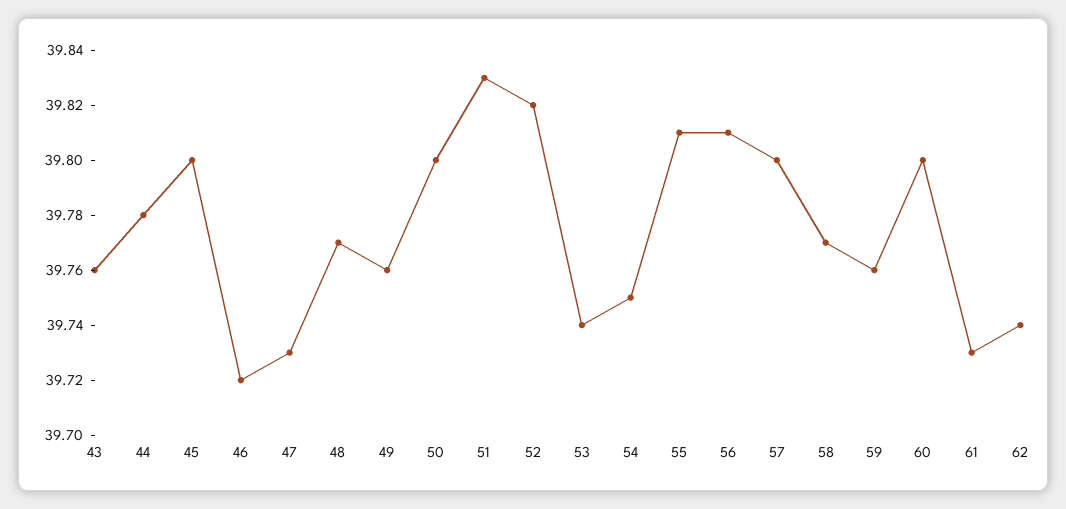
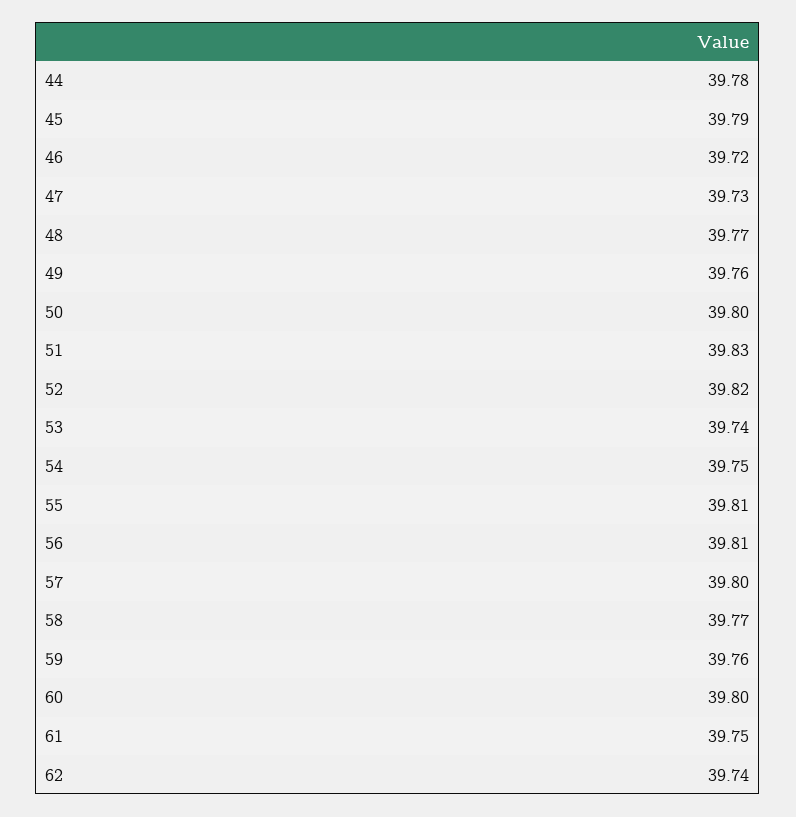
43: 39.76 -> none
45: 39.8 -> 39.79
61: 39.73 -> 39.75

